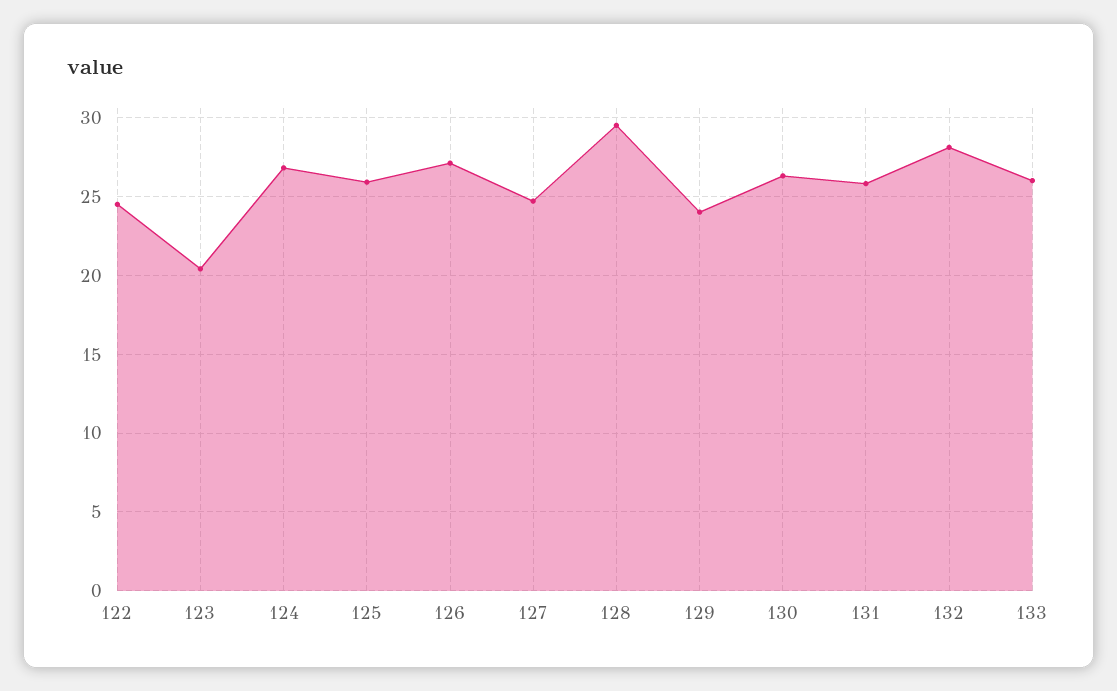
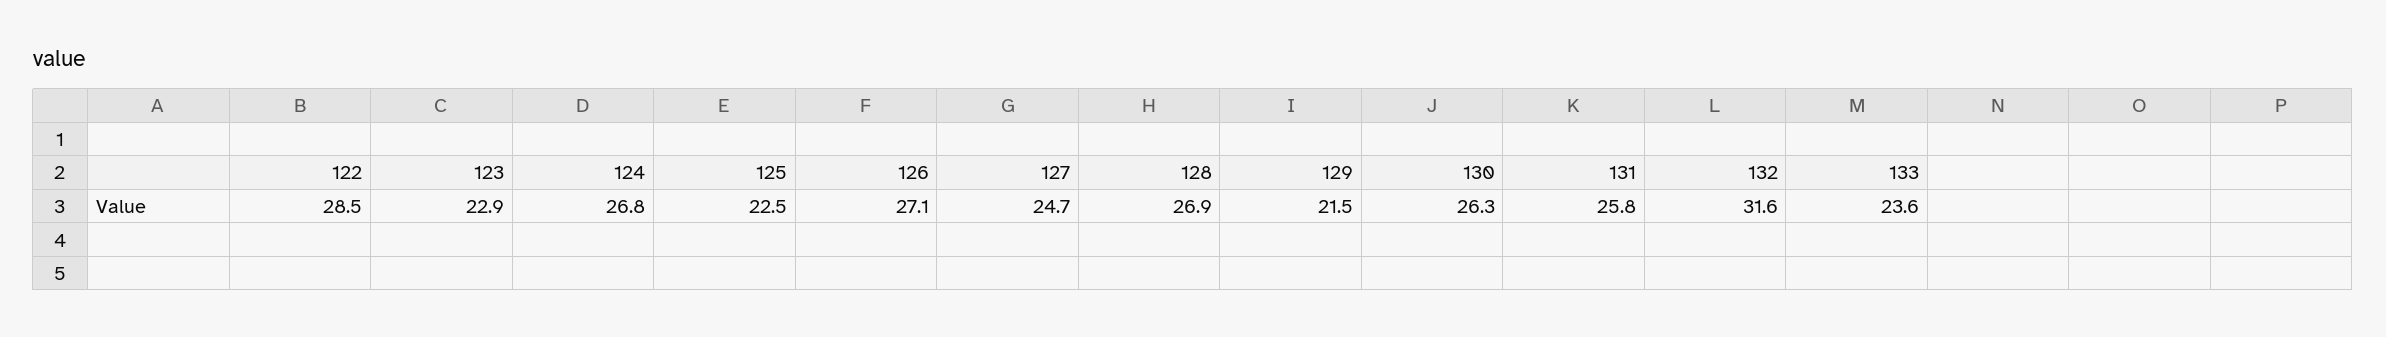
122: 24.5 -> 28.5
123: 20.5 -> 22.9
125: 26 -> 22.5
128: 29.5 -> 26.9
129: 24 -> 21.5
132: 28 -> 31.6
133: 26 -> 23.6

